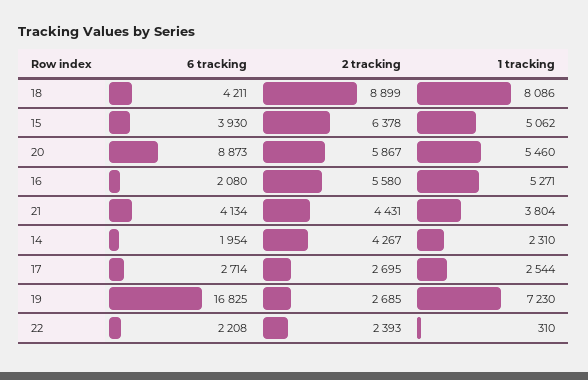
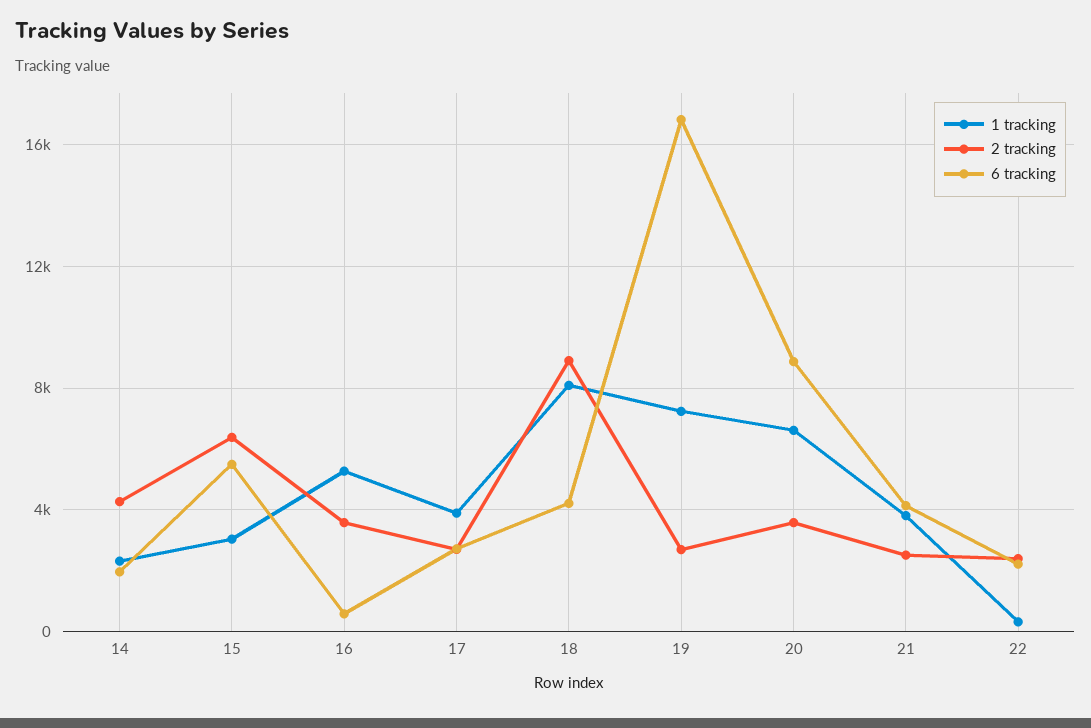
6 tracking, 15: 3930 -> 5500
1 tracking, 15: 5062 -> 3000
2 tracking, 20: 5867 -> 3500
1 tracking, 20: 5460 -> 6500
6 tracking, 16: 2080 -> 500
2 tracking, 16: 5580 -> 3500
2 tracking, 21: 4431 -> 2500
1 tracking, 17: 2544 -> 4000

